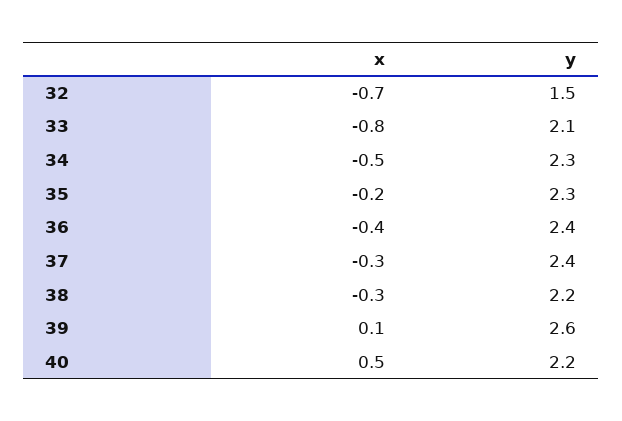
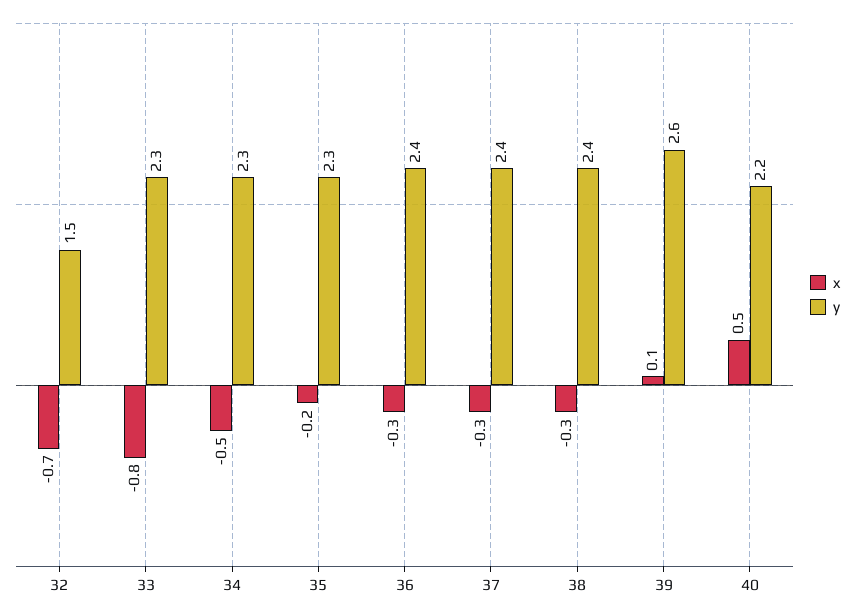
y, 33: 2.1 -> 2.3
x, 36: -0.4 -> -0.3
y, 38: 2.2 -> 2.4

